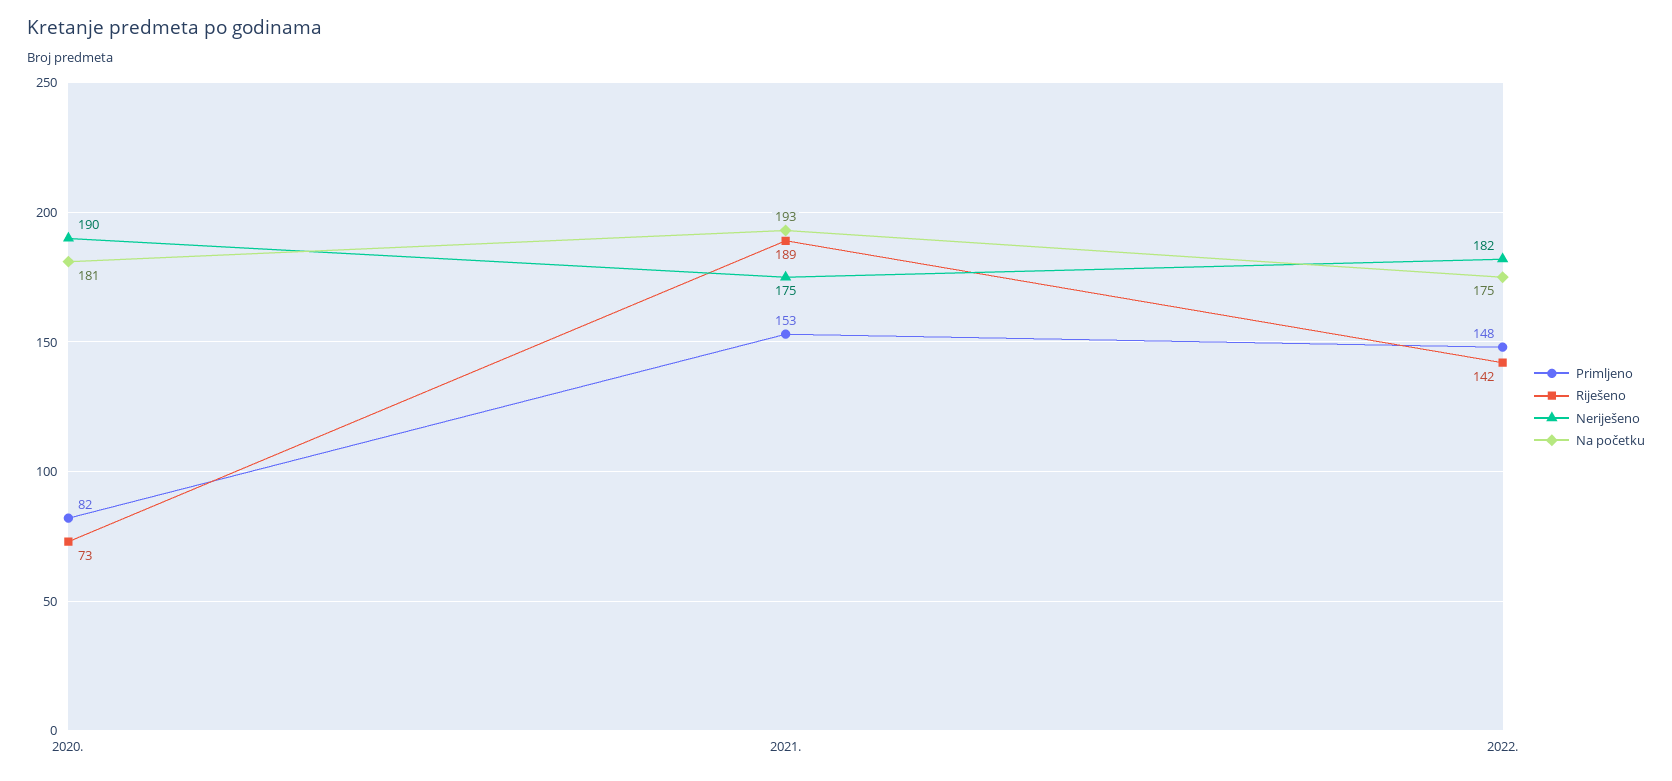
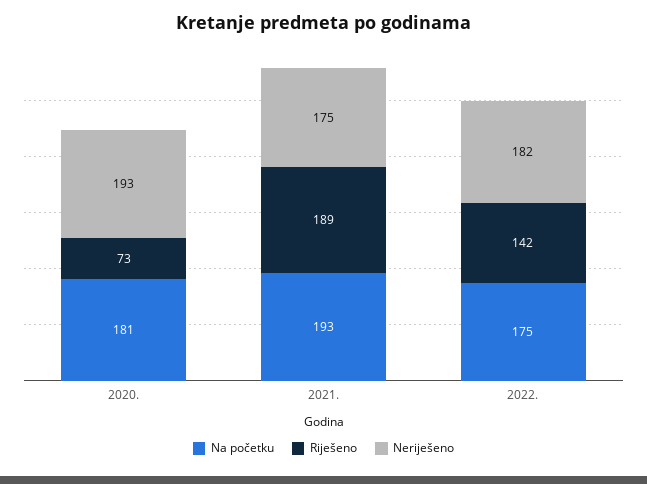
Primljeno, 2020.: 82 -> none
Neriješeno, 2020.: 190 -> 193
Primljeno, 2021.: 153 -> none
Primljeno, 2022.: 148 -> none

